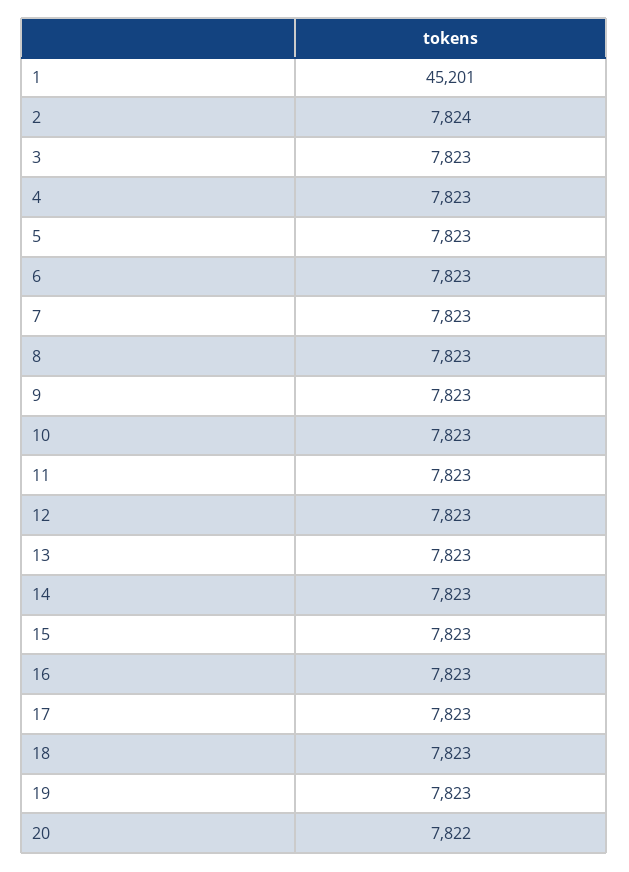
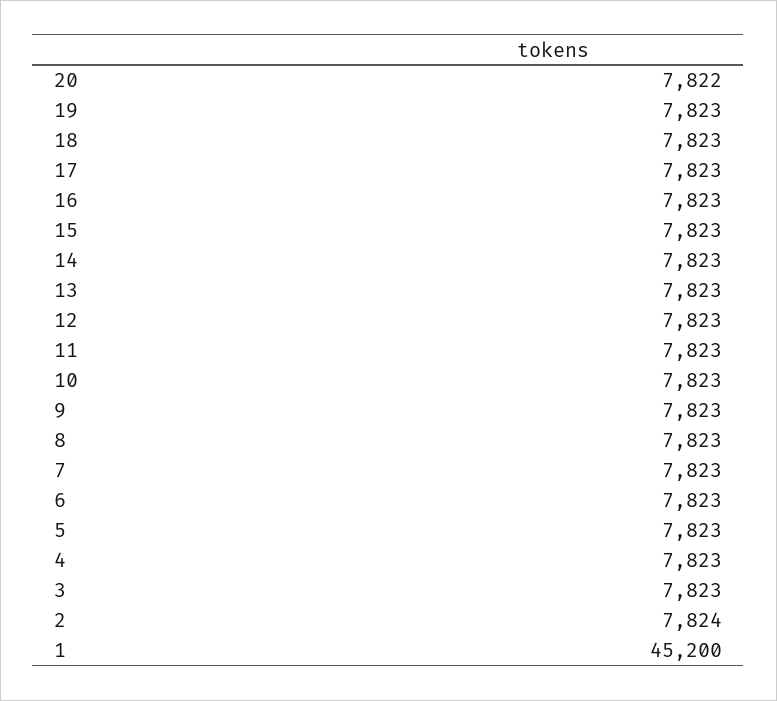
1: 45201 -> 45200

